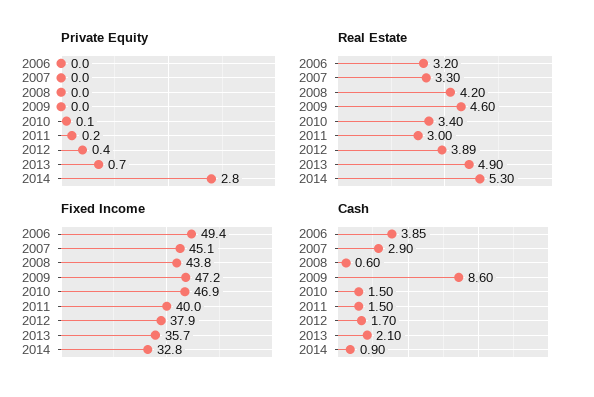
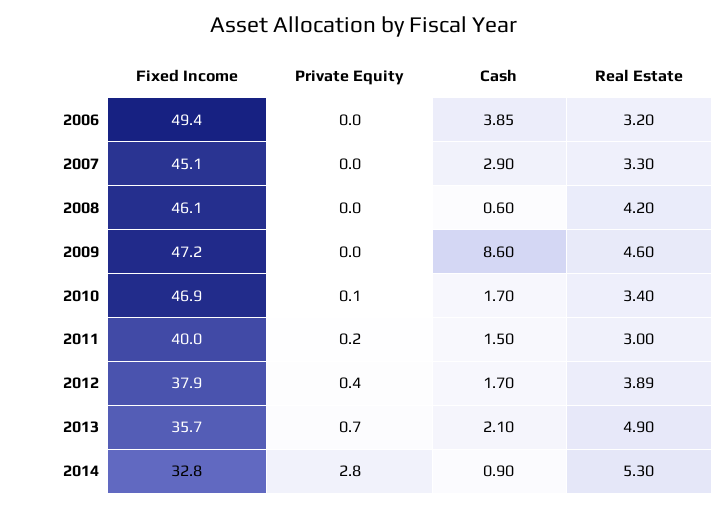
Fixed Income, 2008: 43.8 -> 46.1
Cash, 2010: 1.5 -> 1.7

